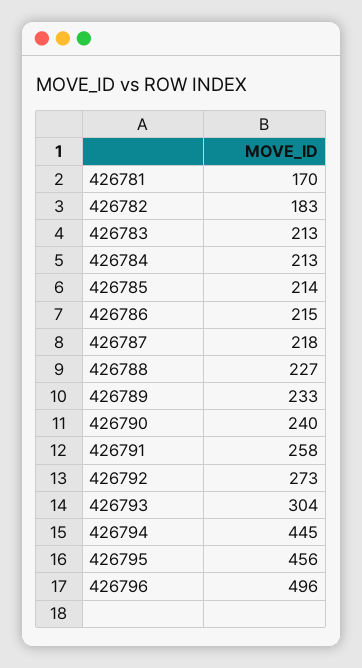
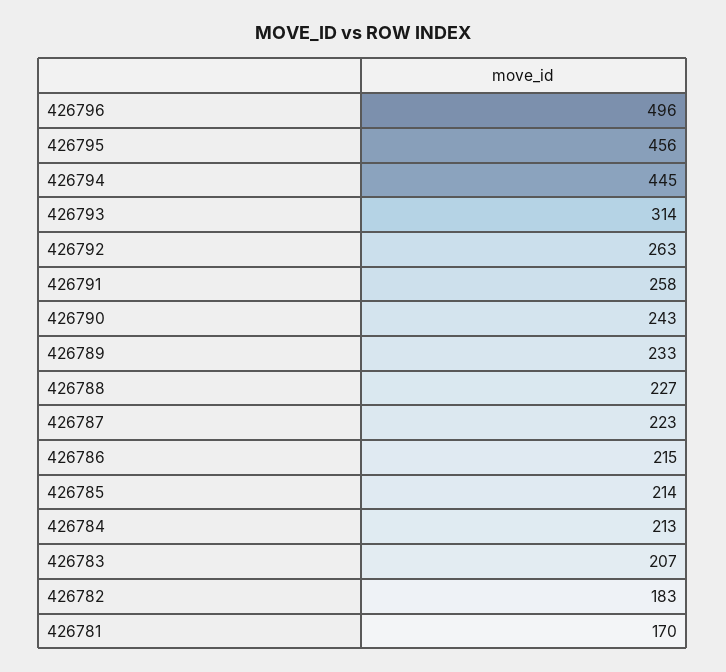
426783: 213 -> 207
426787: 218 -> 223
426790: 240 -> 243
426792: 273 -> 263
426793: 304 -> 314

